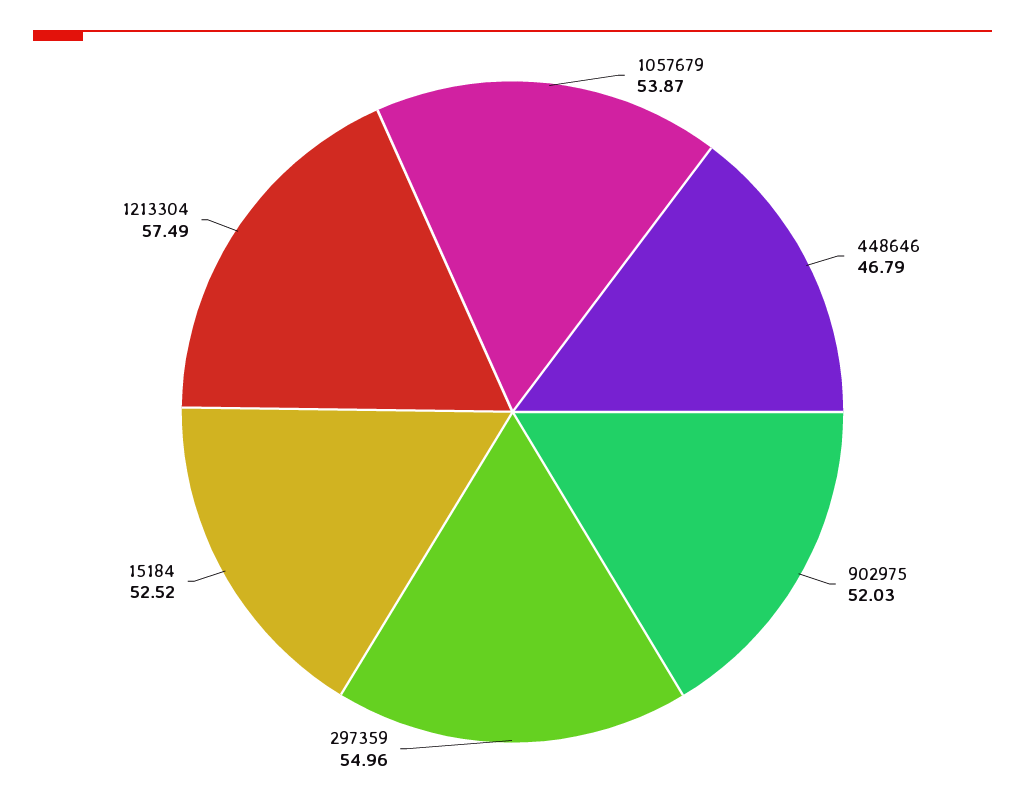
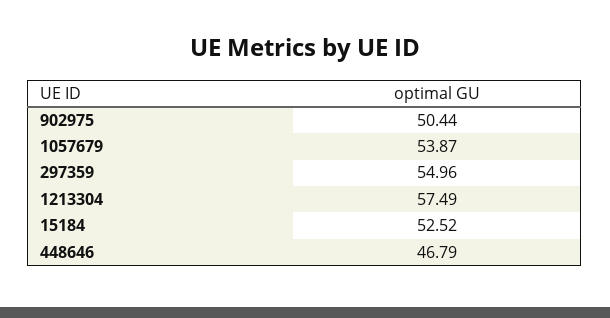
902975: 52.03 -> 50.44

